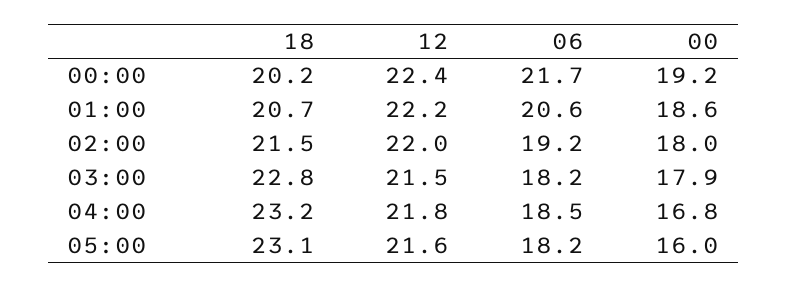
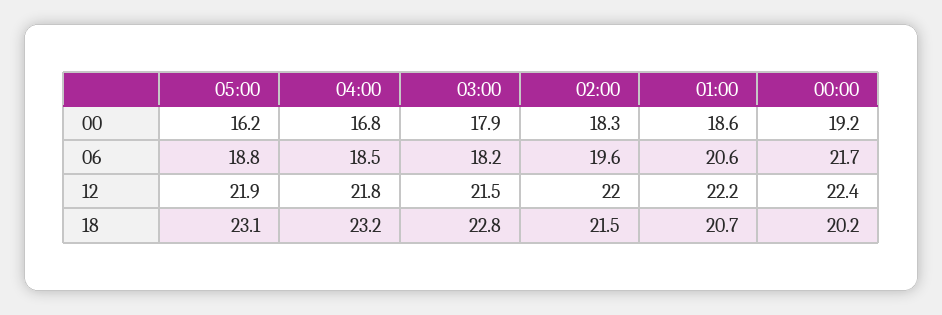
06, 02:00: 19.2 -> 19.6
00, 02:00: 18 -> 18.3
12, 05:00: 21.6 -> 21.9
06, 05:00: 18.2 -> 18.8
00, 05:00: 16 -> 16.2

